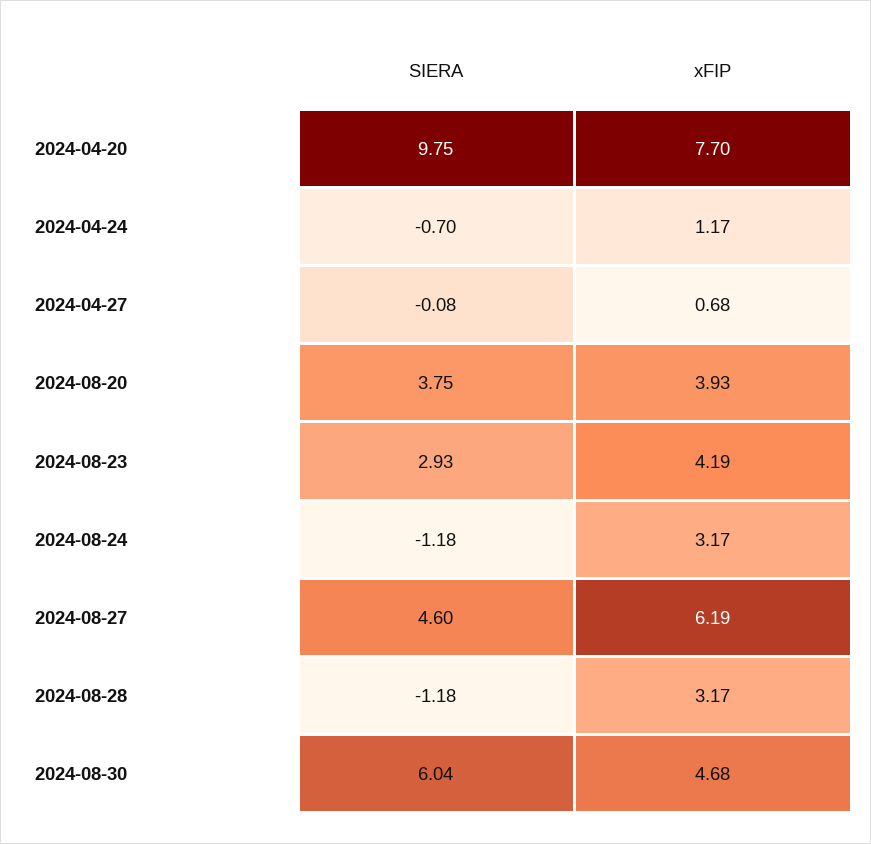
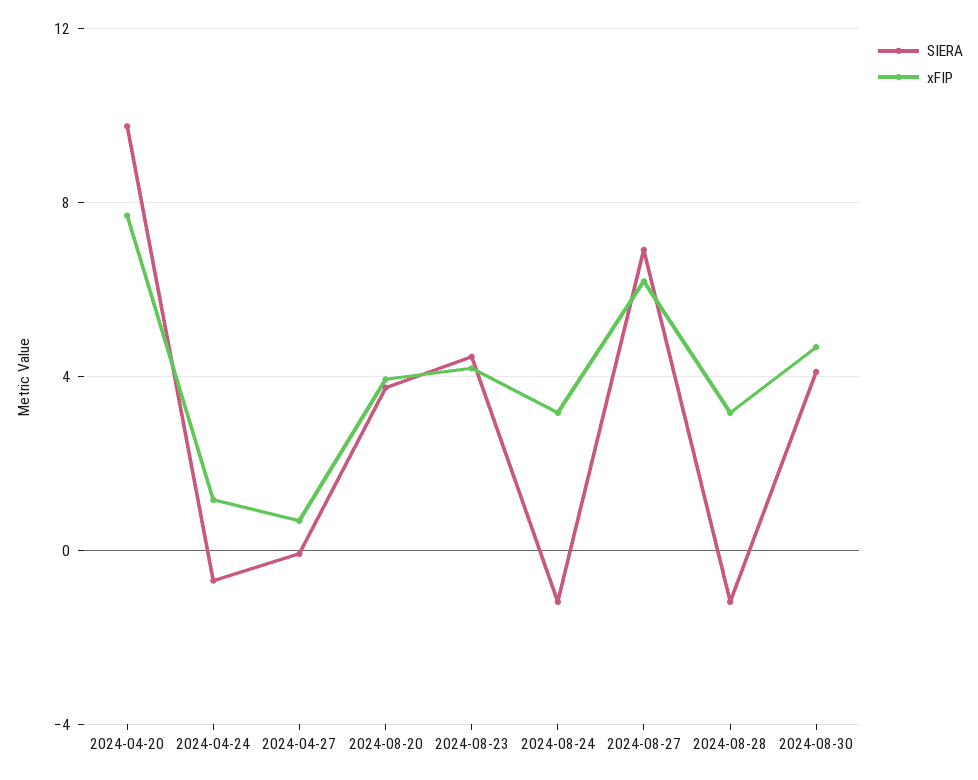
SIERA, 2024-08-23: 2.93 -> 4.5
SIERA, 2024-08-27: 4.6 -> 7
SIERA, 2024-08-30: 6.04 -> 4

